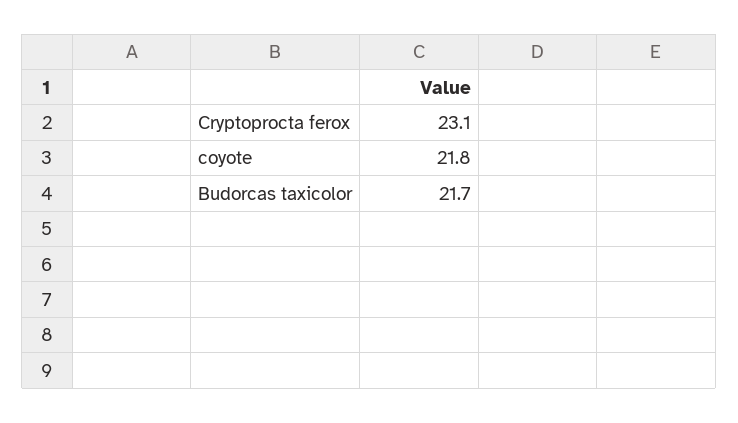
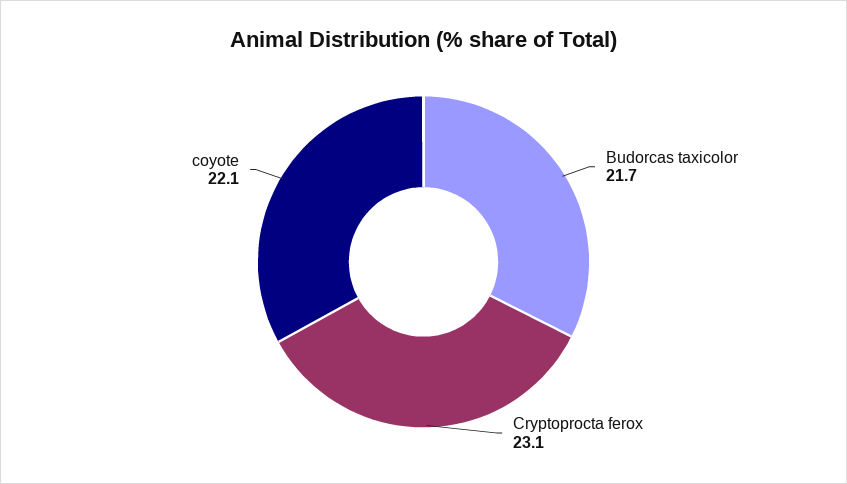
coyote: 21.8 -> 22.1

